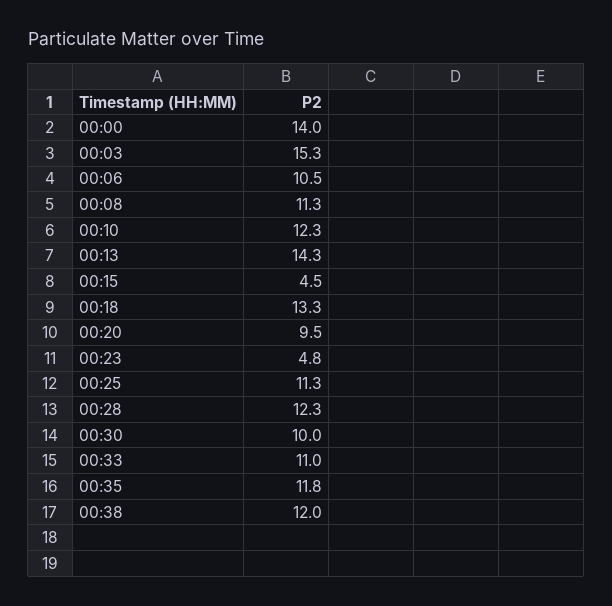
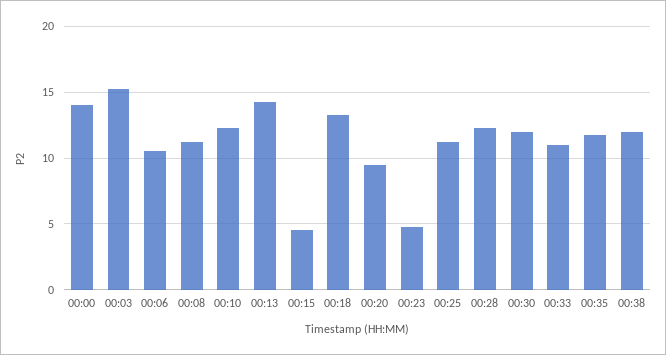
00:30: 10 -> 12

